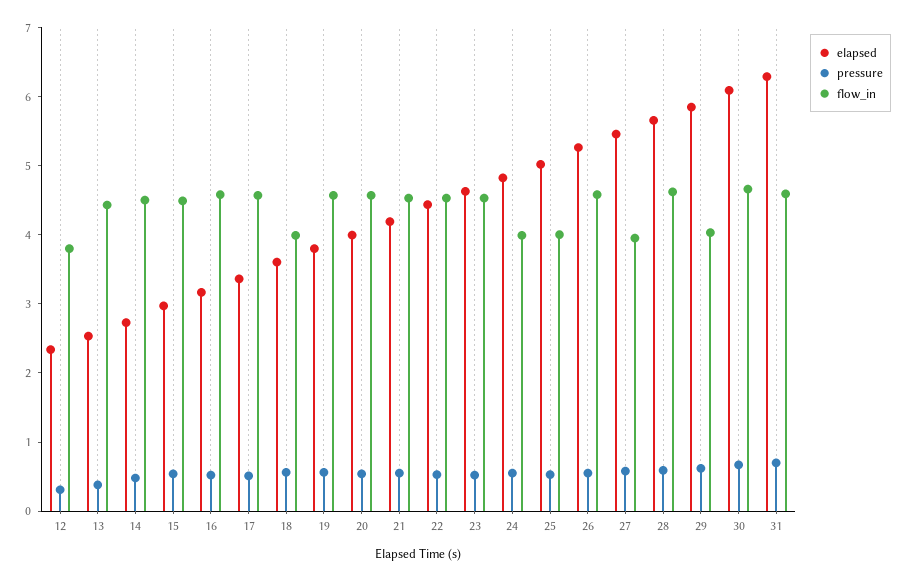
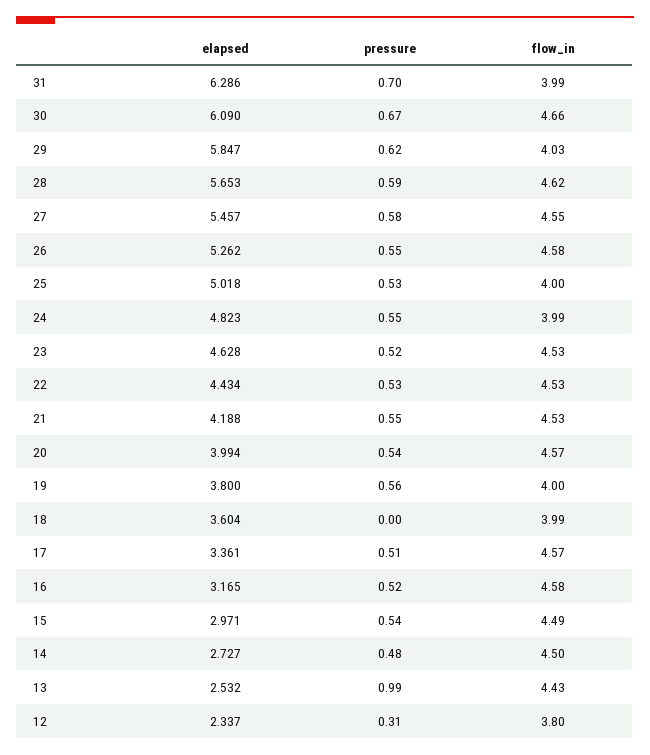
pressure, 13: 0.4 -> 0.99
pressure, 18: 0.6 -> 0
flow_in, 19: 4.6 -> 4
flow_in, 27: 4 -> 4.55
flow_in, 31: 4.6 -> 3.99

